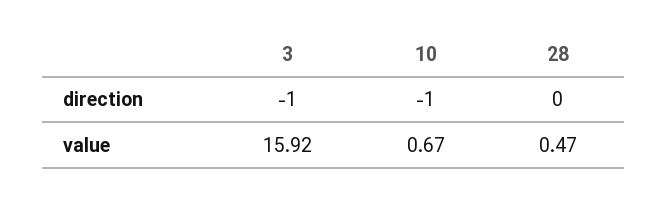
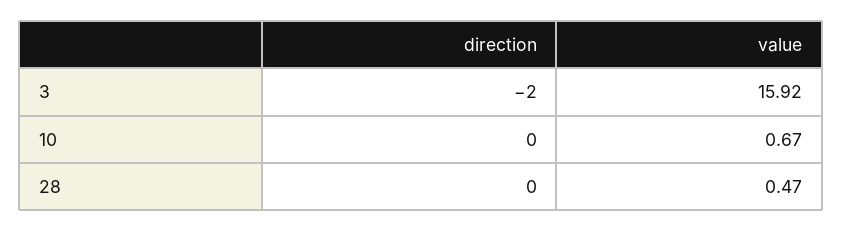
3, direction: -1 -> -2
10, direction: -1 -> 0

